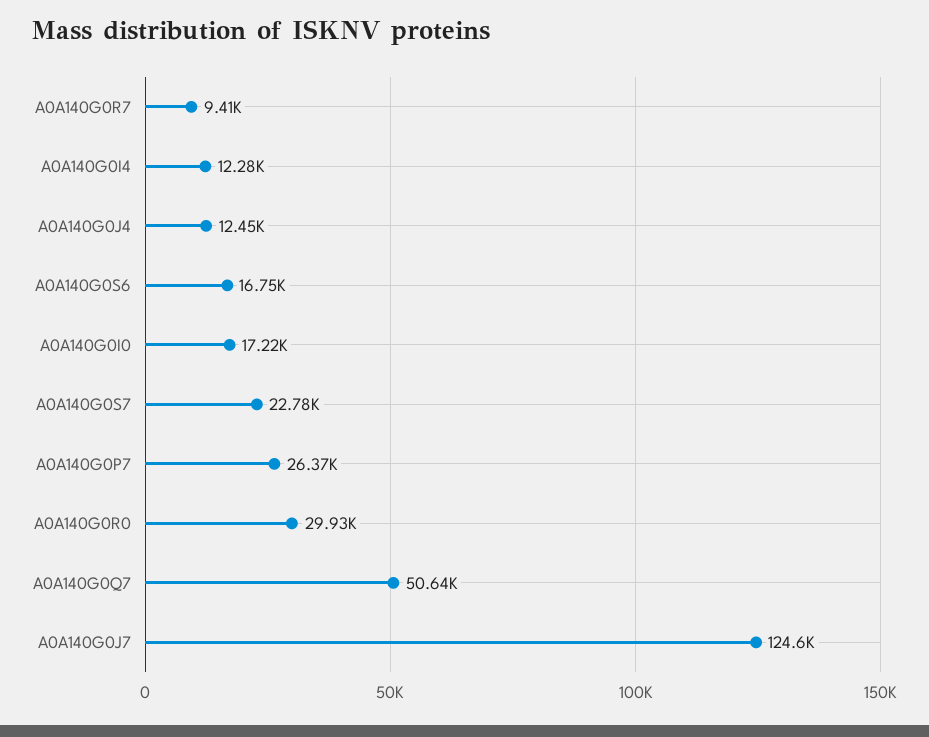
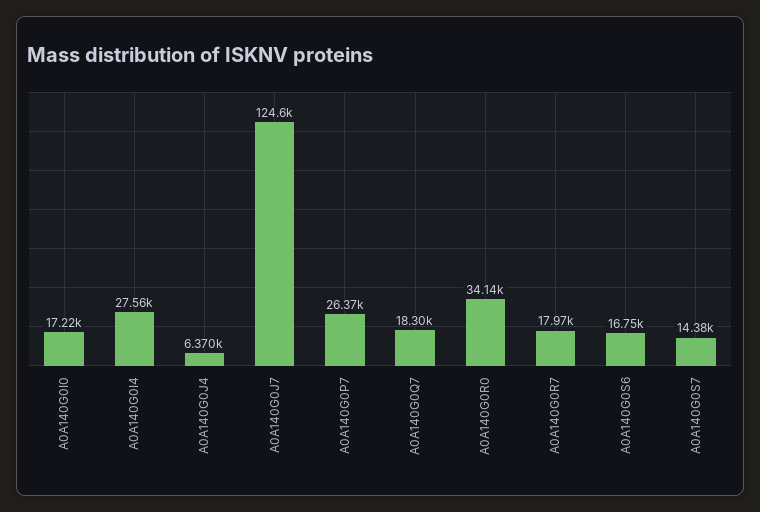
A0A140G0R7: 9410 -> 17970
A0A140G0I4: 12280 -> 27560
A0A140G0J4: 12450 -> 6370
A0A140G0S7: 22780 -> 14380
A0A140G0R0: 29930 -> 34140
A0A140G0Q7: 50640 -> 18300

